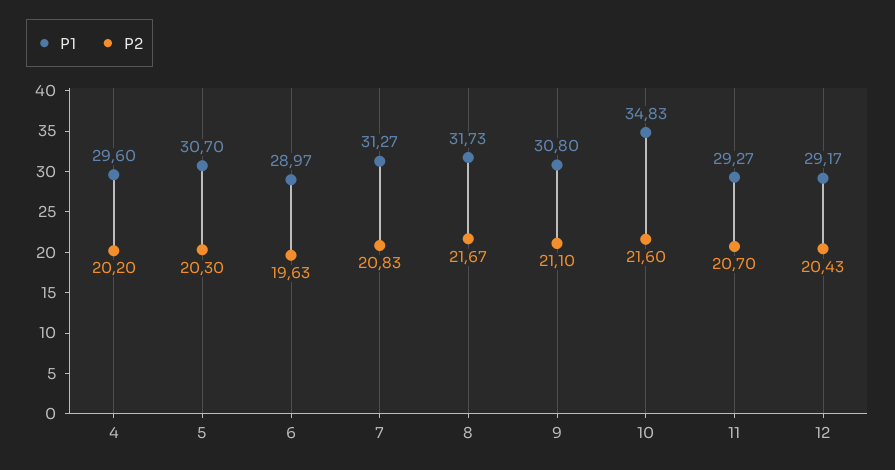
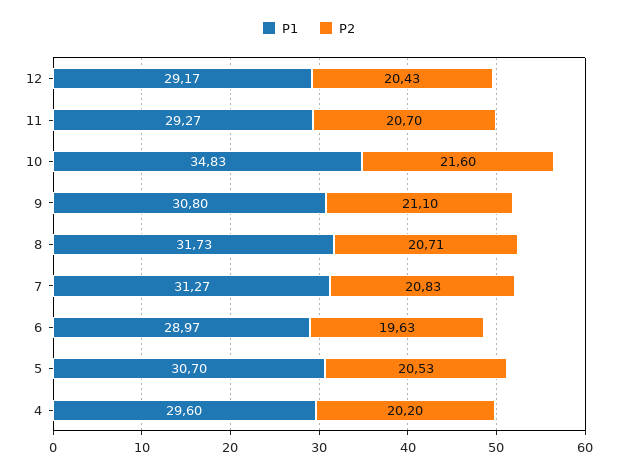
P2, 5: 20.3 -> 20.53
P2, 8: 21.67 -> 20.71

